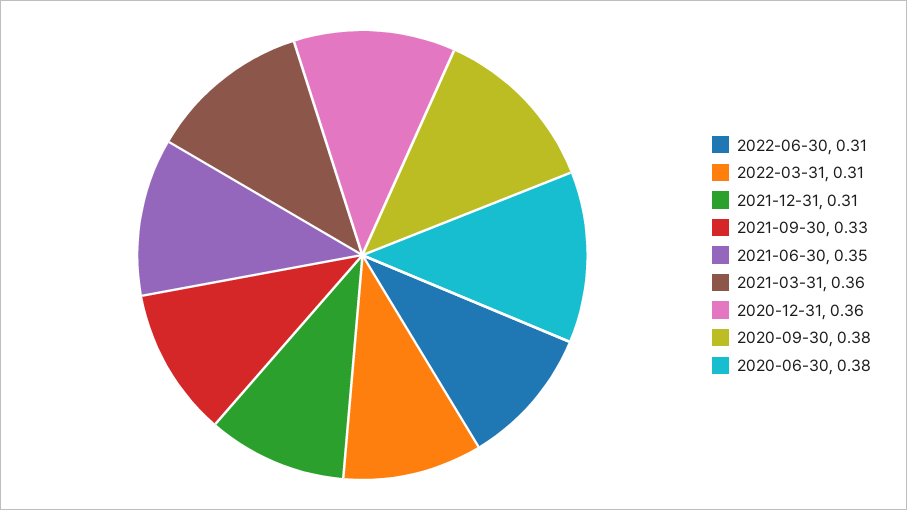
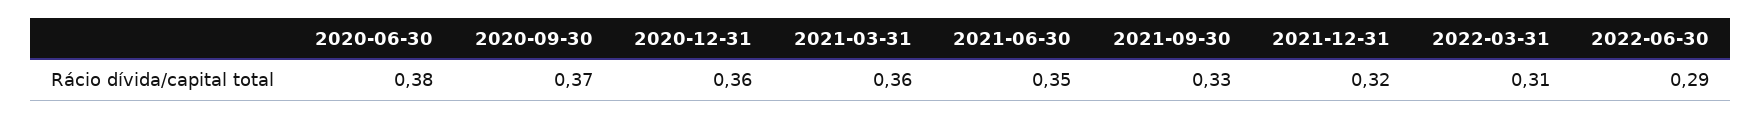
2022-06-30: 0.31 -> 0.29
2021-12-31: 0.31 -> 0.32
2020-09-30: 0.38 -> 0.37

